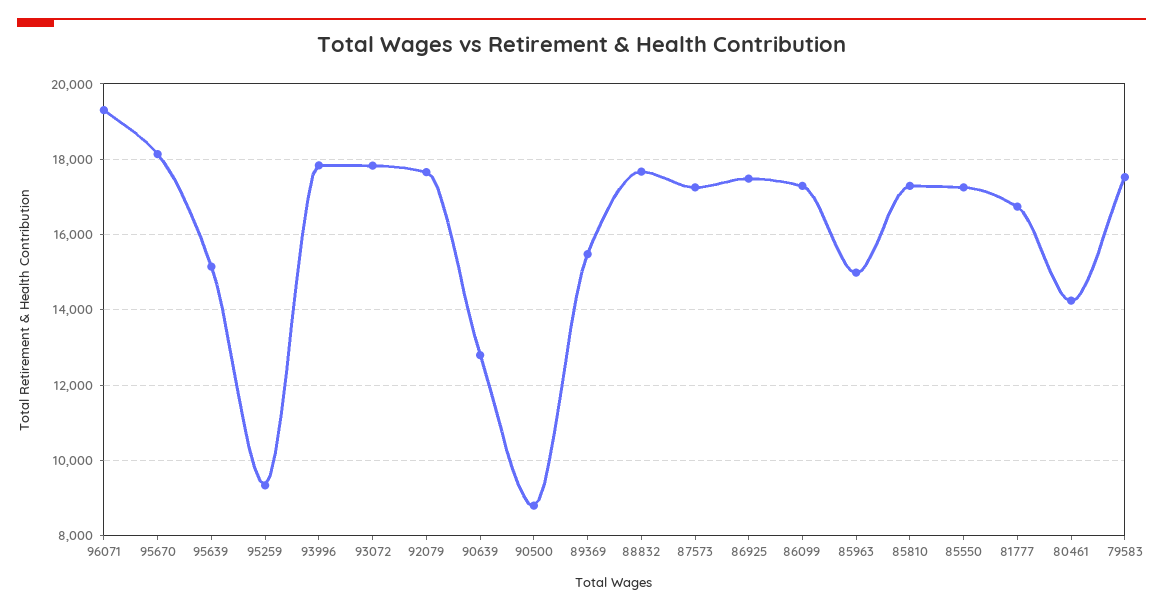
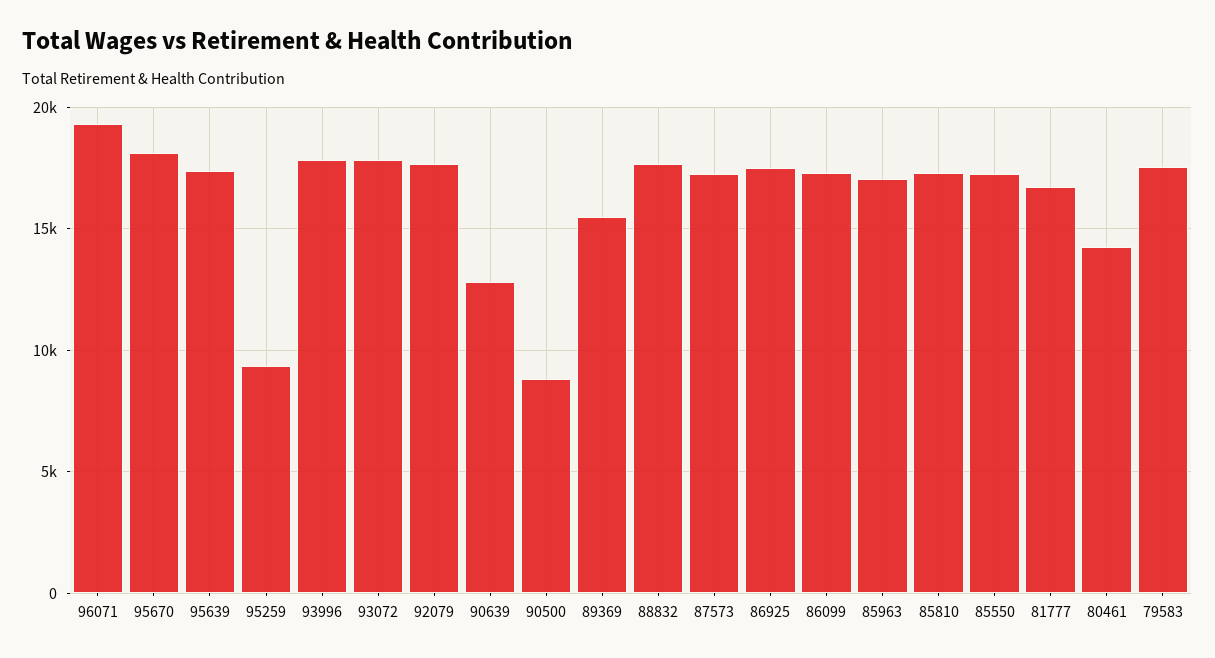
95639: 15200 -> 17500
85963: 15000 -> 17000

